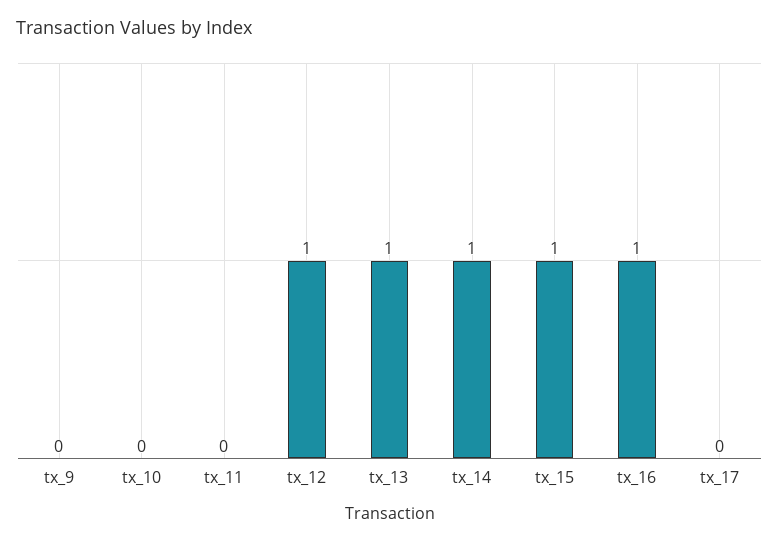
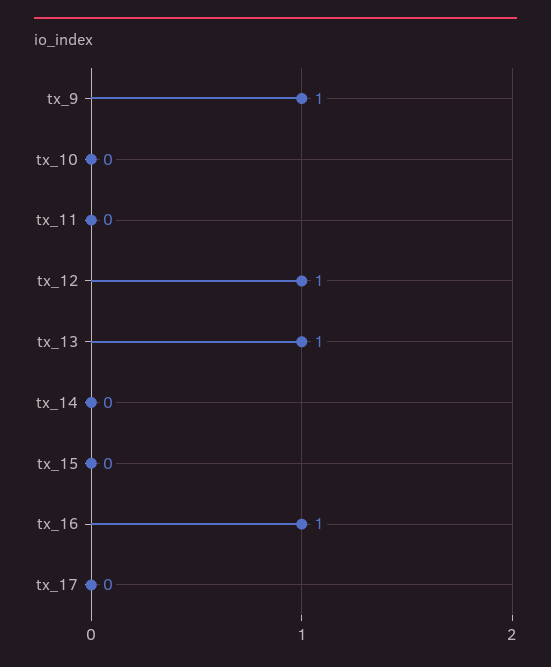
tx_9: 0 -> 1
tx_14: 1 -> 0
tx_15: 1 -> 0

